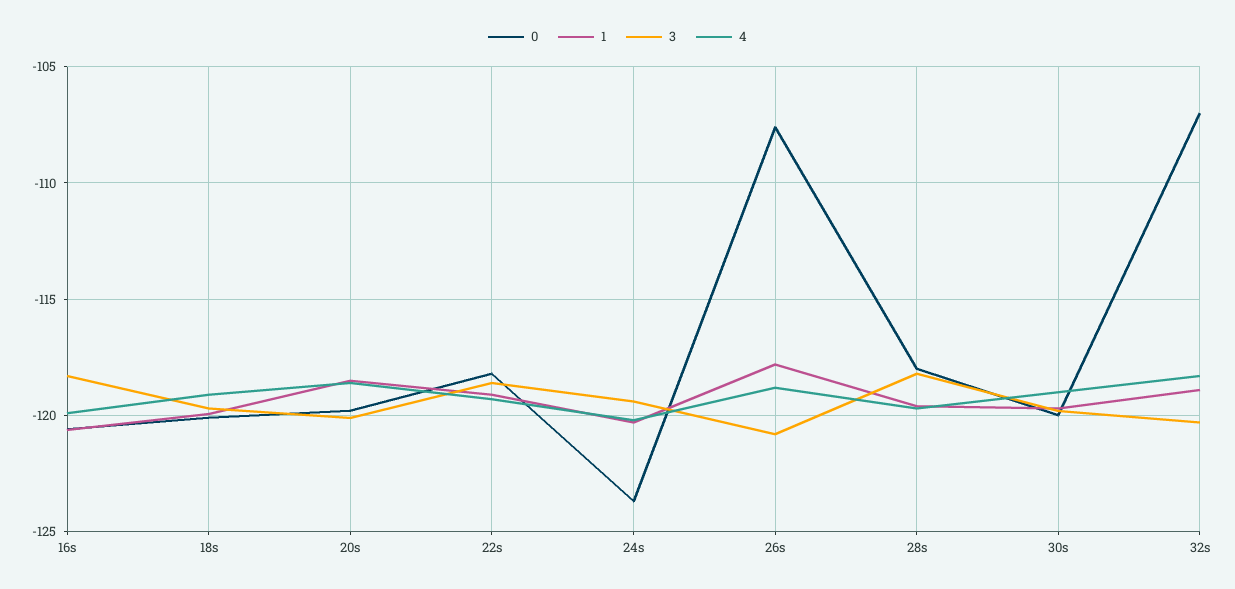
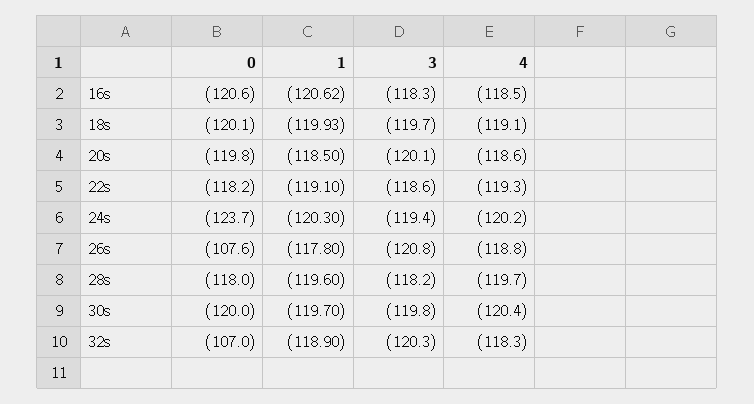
4, 16s: -120 -> -118.5
4, 30s: -119 -> -120.4

